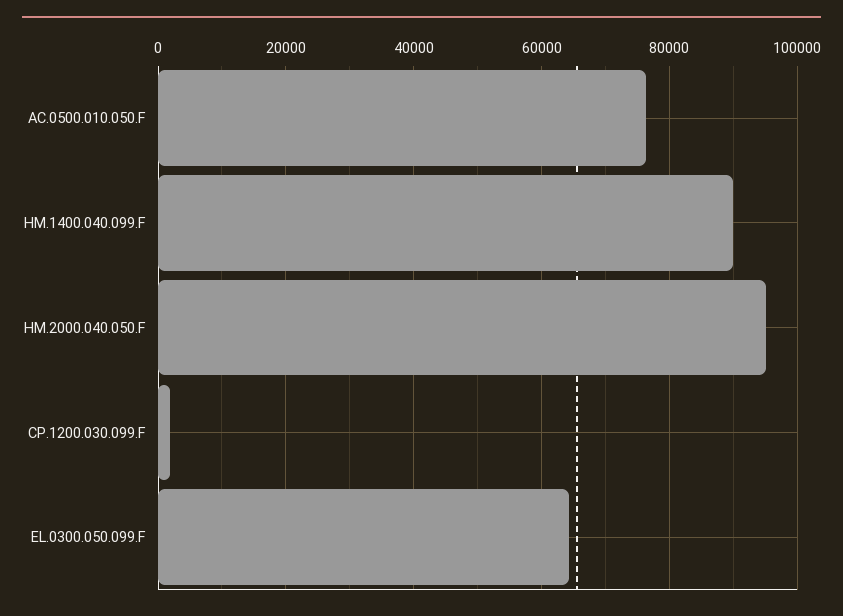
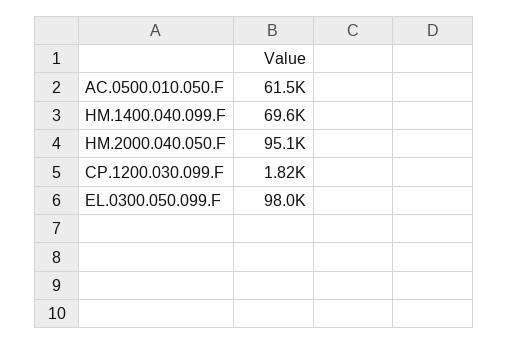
AC.0500.010.050.F: 76000 -> 61500
HM.1400.040.099.F: 90000 -> 69600
EL.0300.050.099.F: 64000 -> 98000

